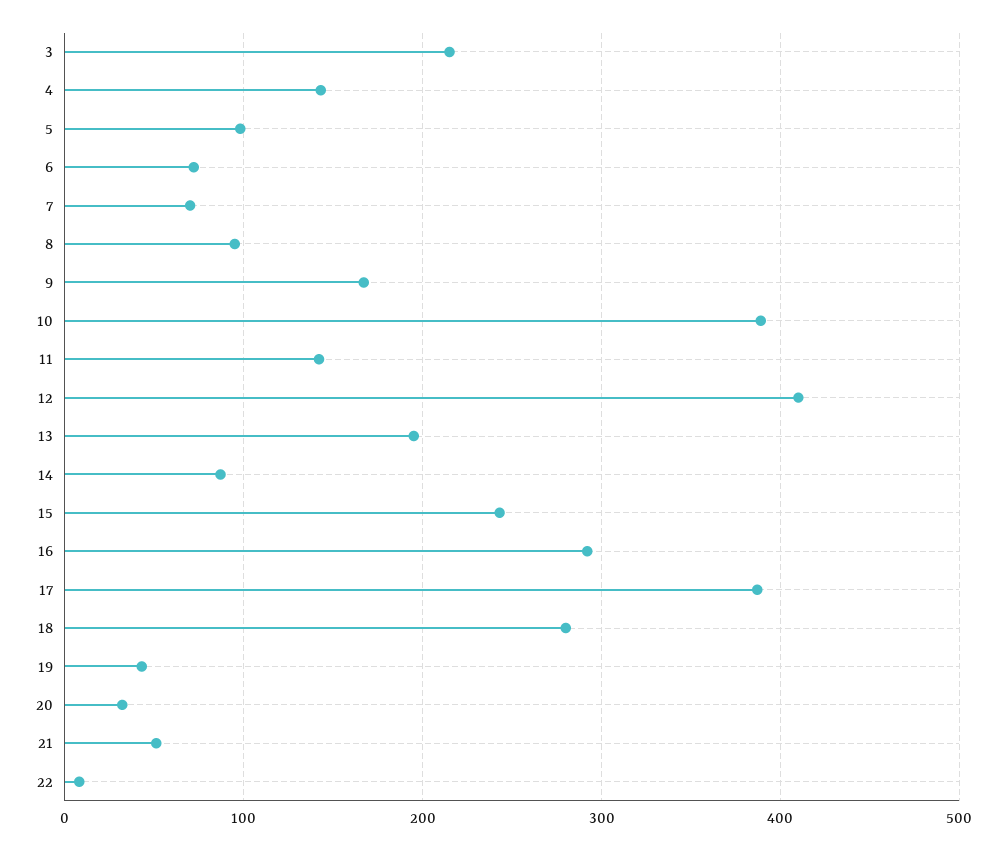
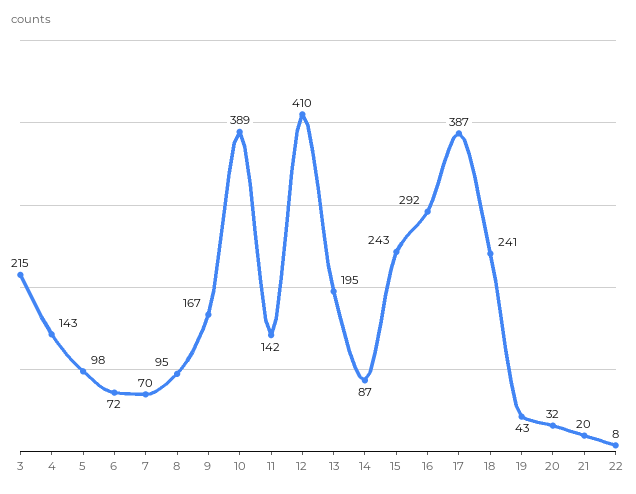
18: 280 -> 241
21: 50 -> 20

